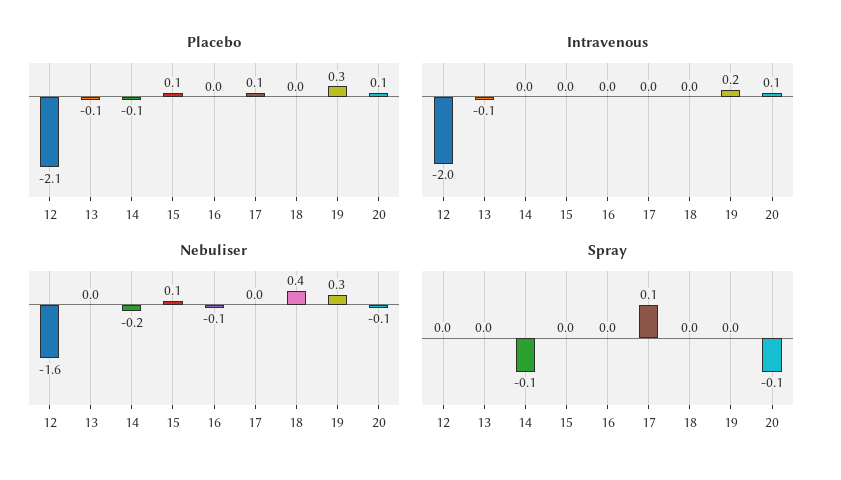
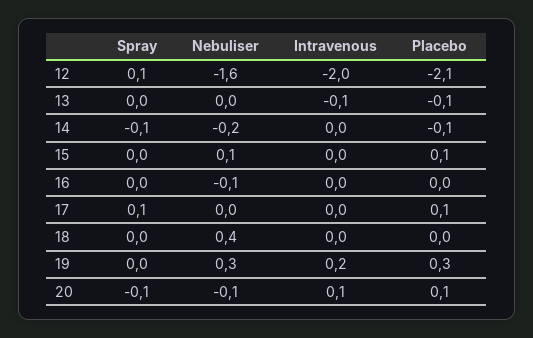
Spray, 12: 0 -> 0.1

